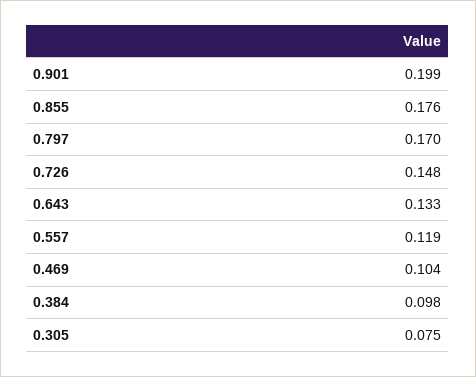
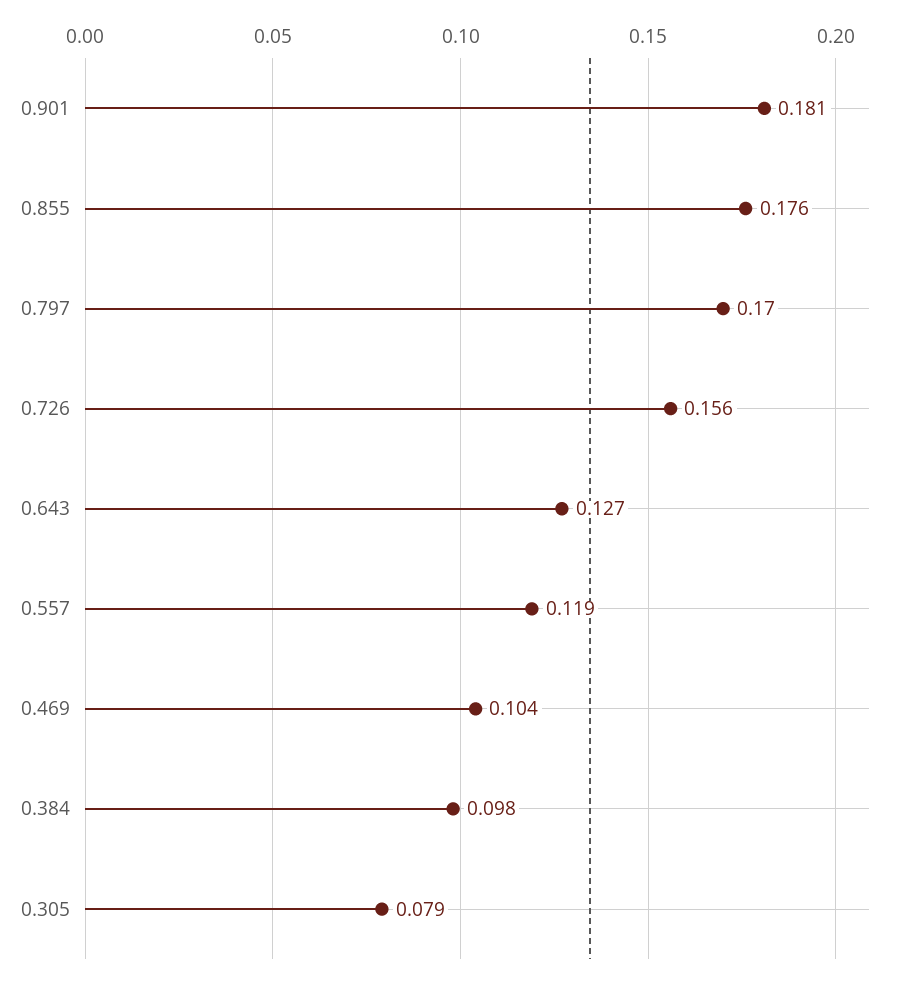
0.901: 0.199 -> 0.181
0.726: 0.148 -> 0.156
0.643: 0.133 -> 0.127
0.305: 0.075 -> 0.079

